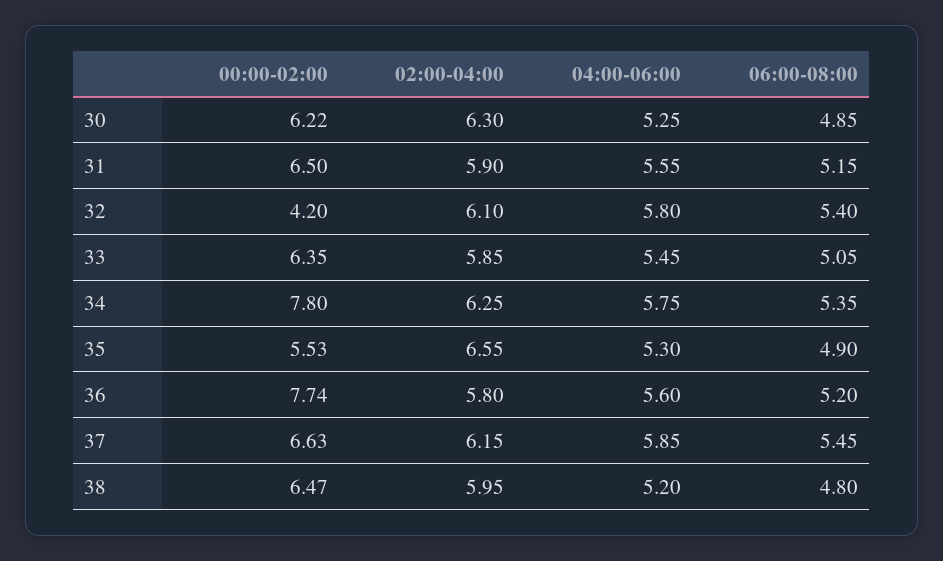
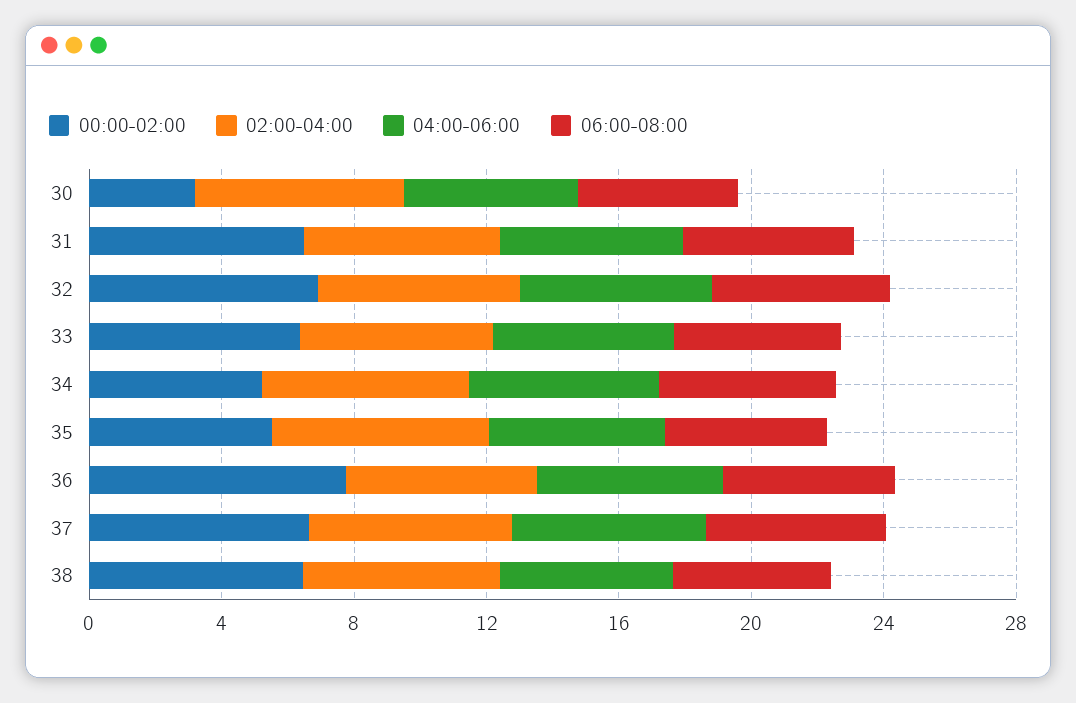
00:00-02:00, 30: 6.22 -> 3
00:00-02:00, 32: 4.2 -> 7
00:00-02:00, 34: 7.8 -> 5

